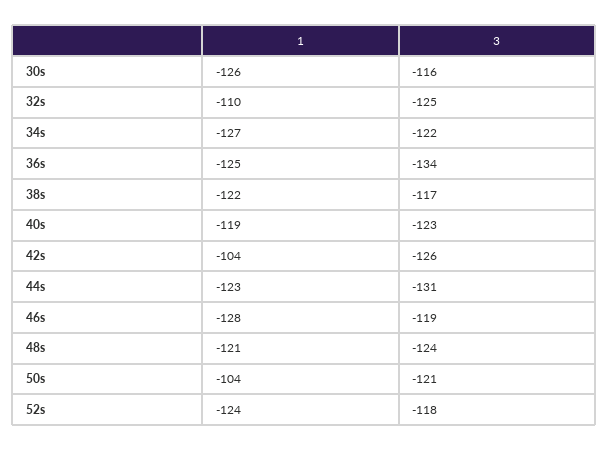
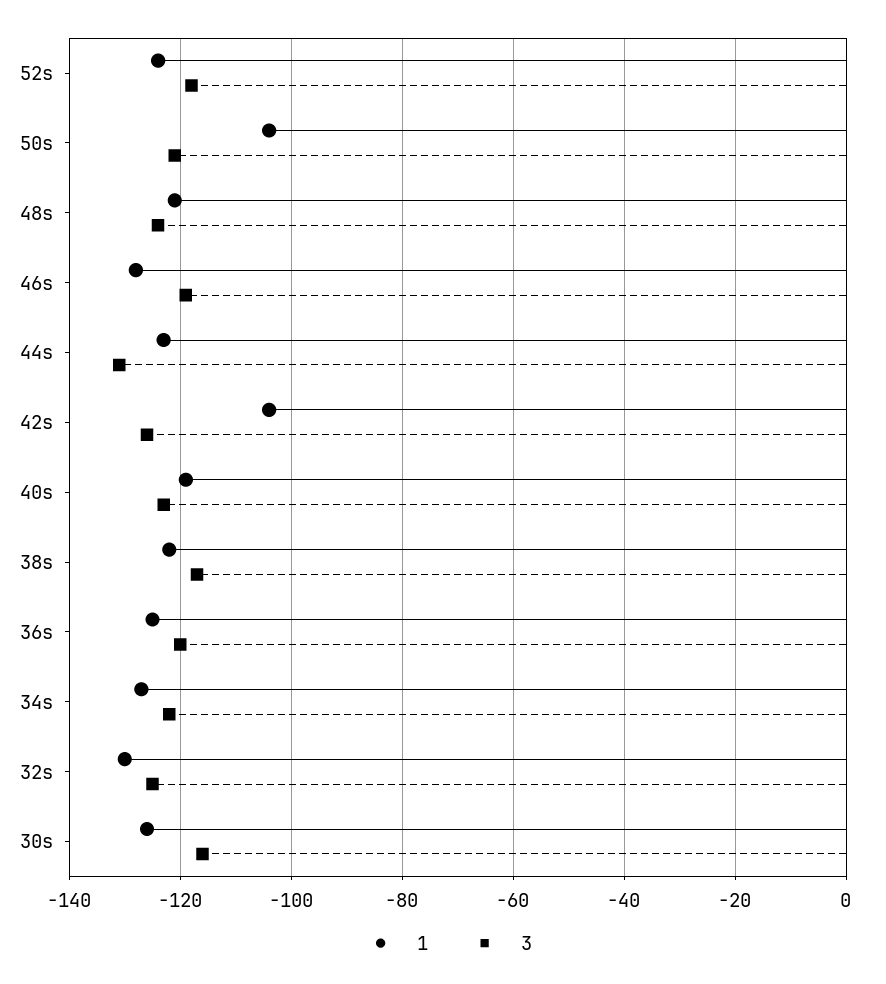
1, 32s: -110 -> -130
3, 36s: -134 -> -120

